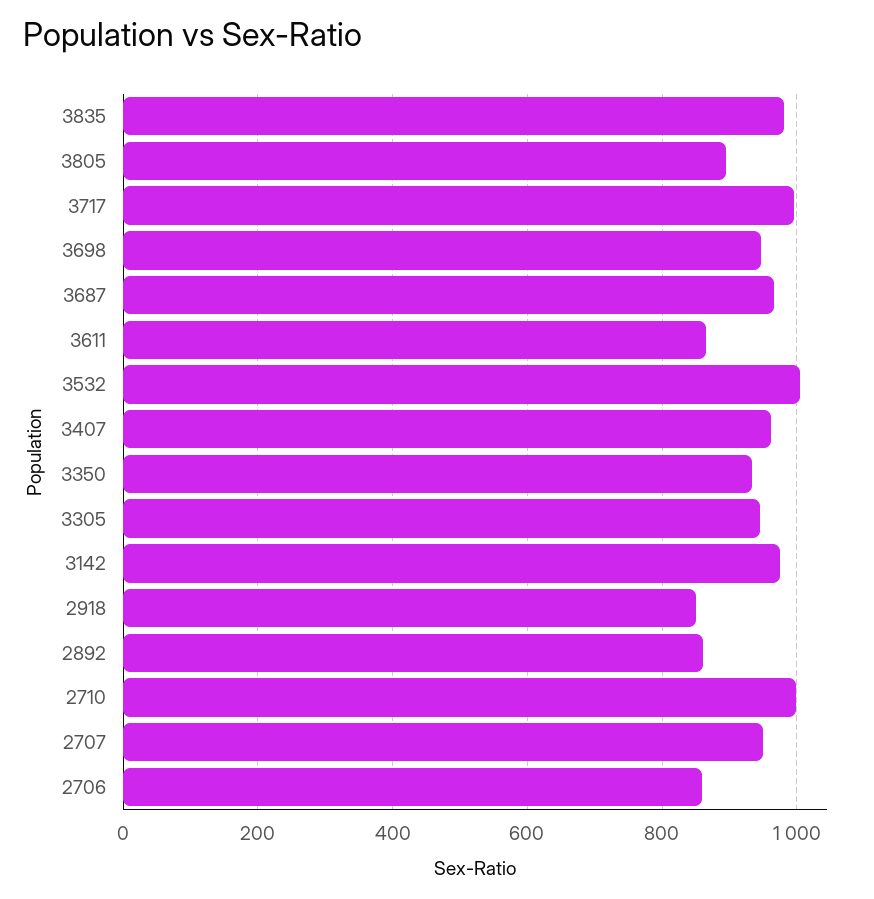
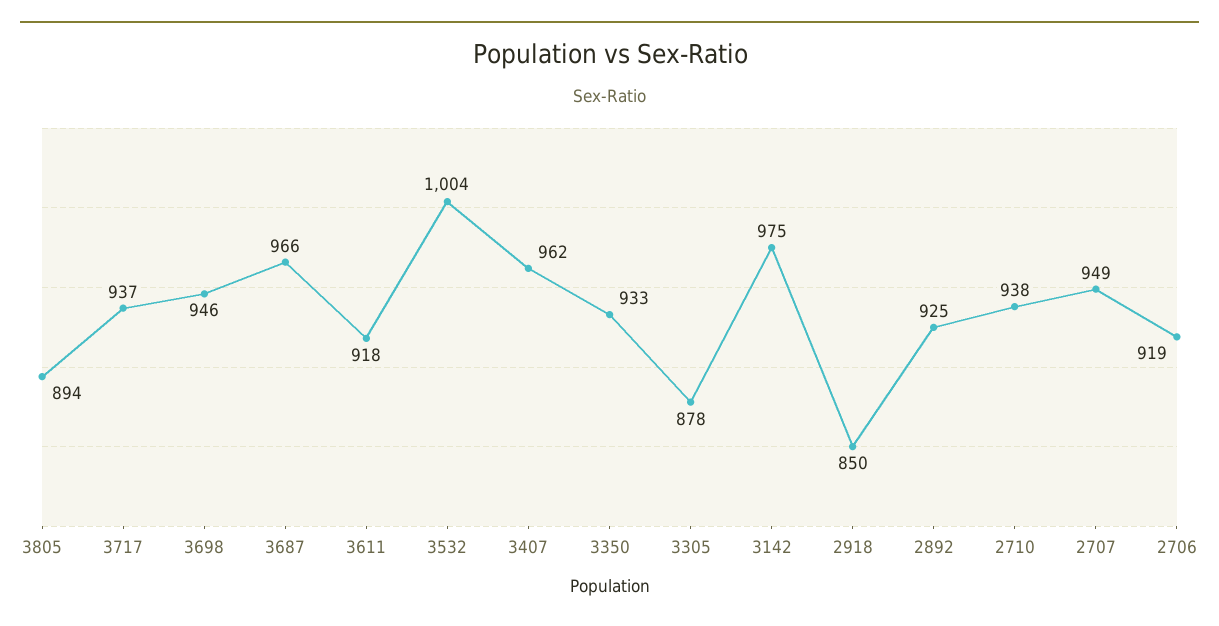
3835: 980 -> none
3717: 1000 -> 937
3611: 860 -> 918
3305: 940 -> 878
2892: 860 -> 925
2710: 1000 -> 938
2706: 860 -> 919

